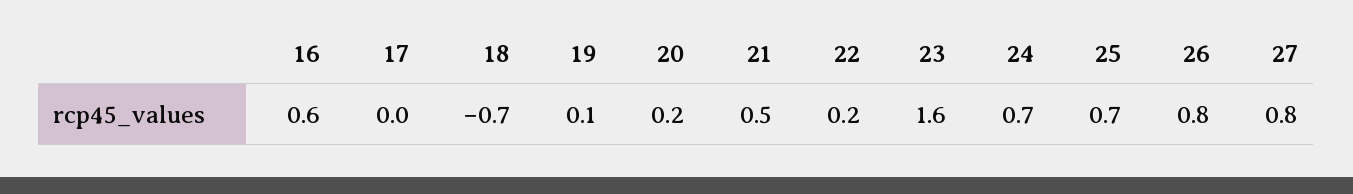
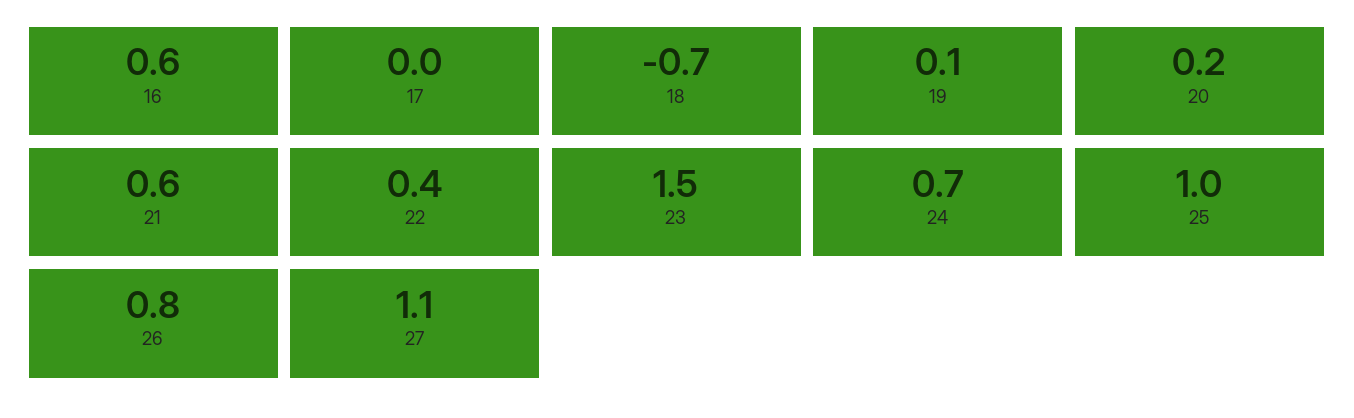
21: 0.5 -> 0.6
22: 0.2 -> 0.4
23: 1.6 -> 1.5
25: 0.7 -> 1
27: 0.8 -> 1.1

